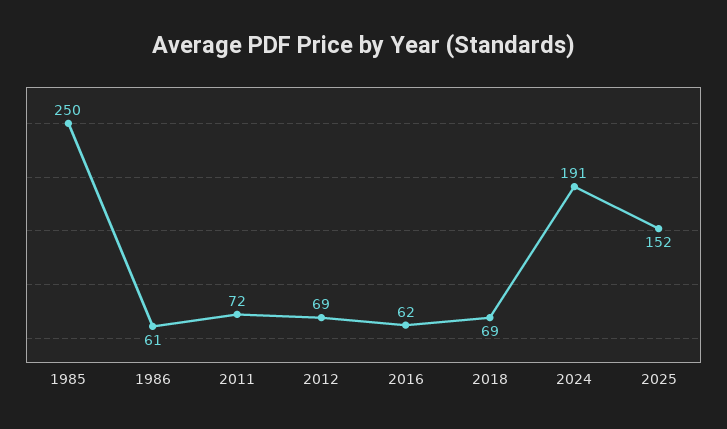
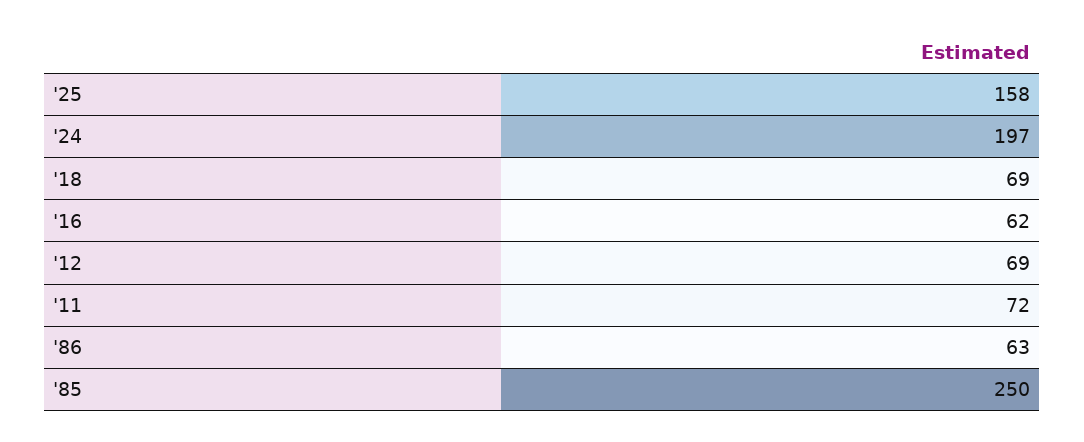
1986: 61 -> 63
2024: 191 -> 197
2025: 152 -> 158

